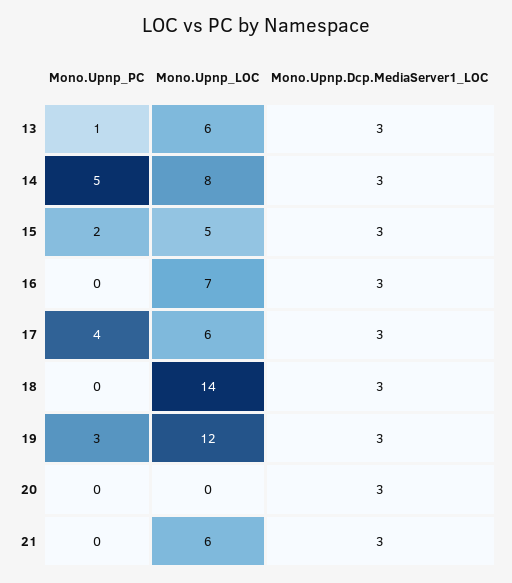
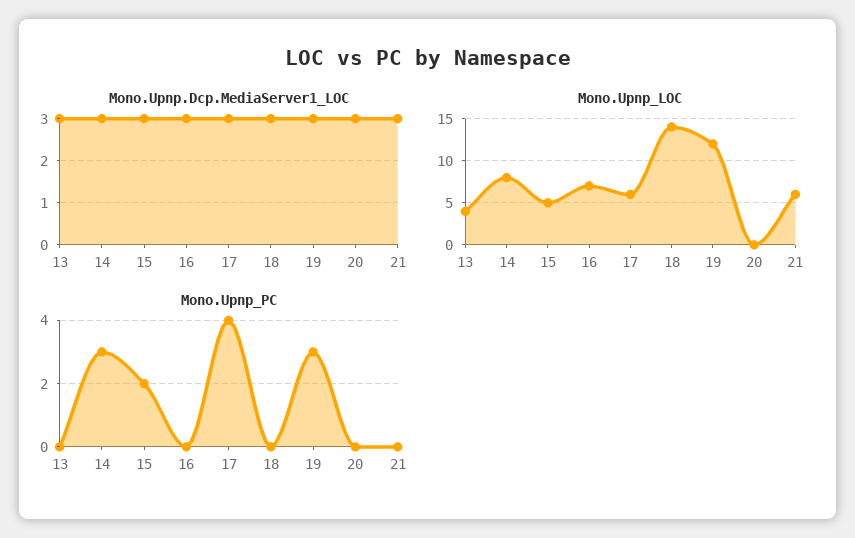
Mono.Upnp_PC, 13: 1 -> 0
Mono.Upnp_LOC, 13: 6 -> 4
Mono.Upnp_PC, 14: 5 -> 3

